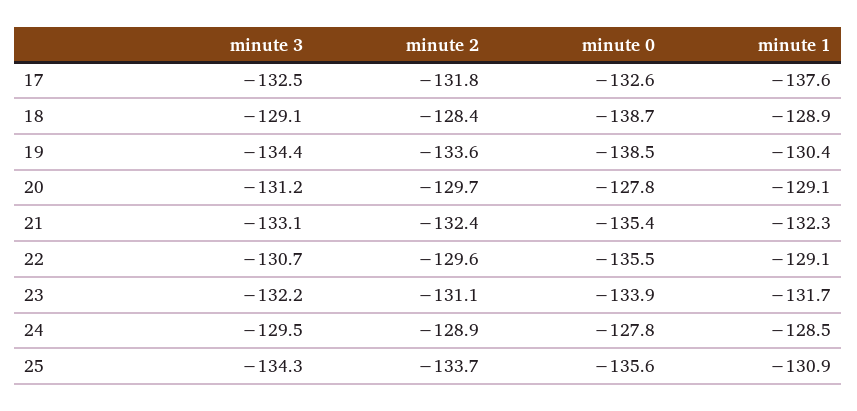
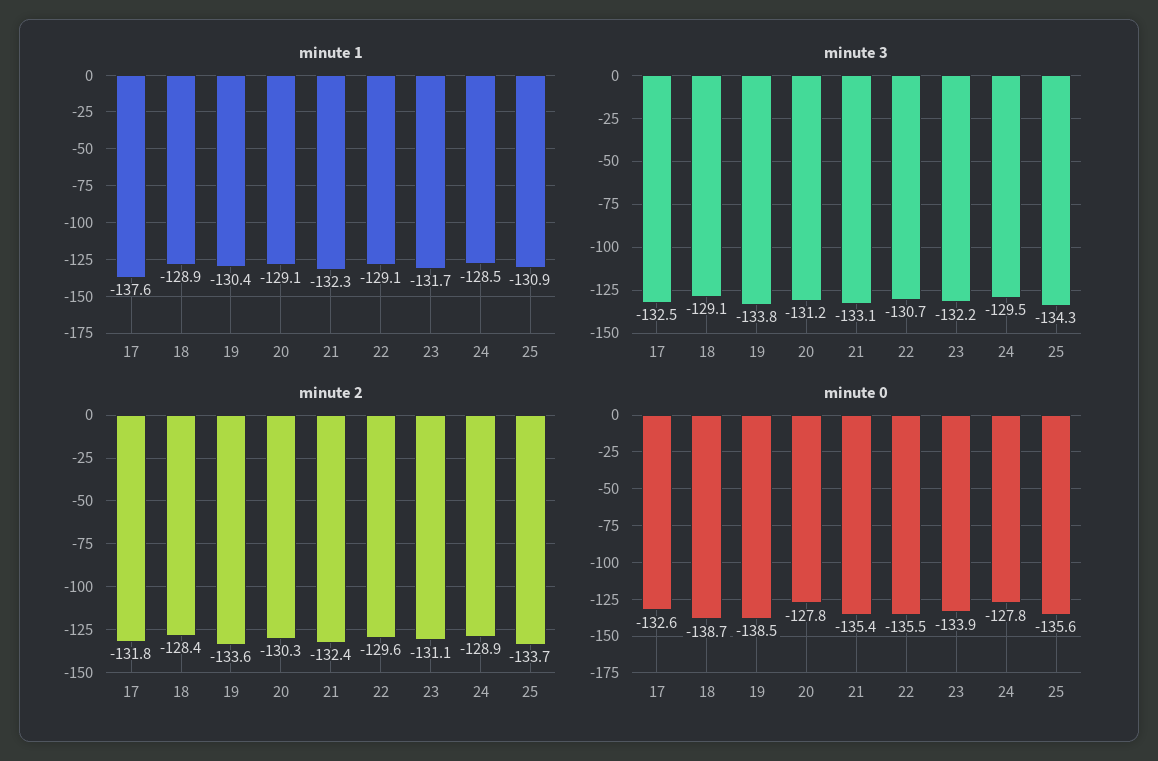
minute 3, 19: -134.4 -> -133.8
minute 2, 20: -129.7 -> -130.3

